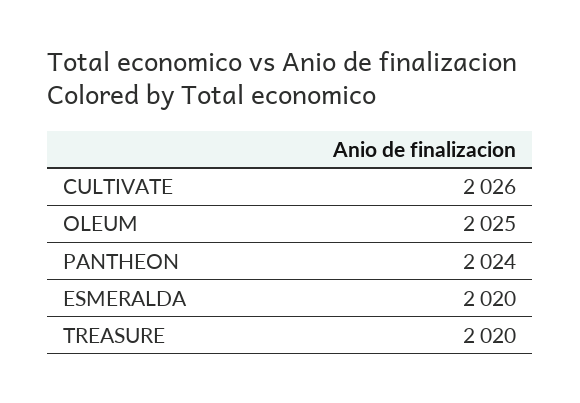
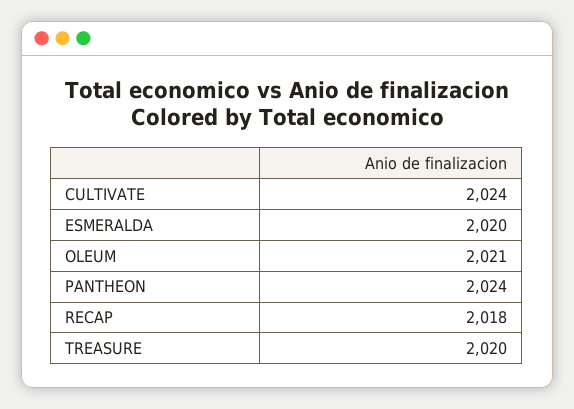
CULTIVATE: 2026 -> 2024
OLEUM: 2025 -> 2021
RECAP: none -> 2018

